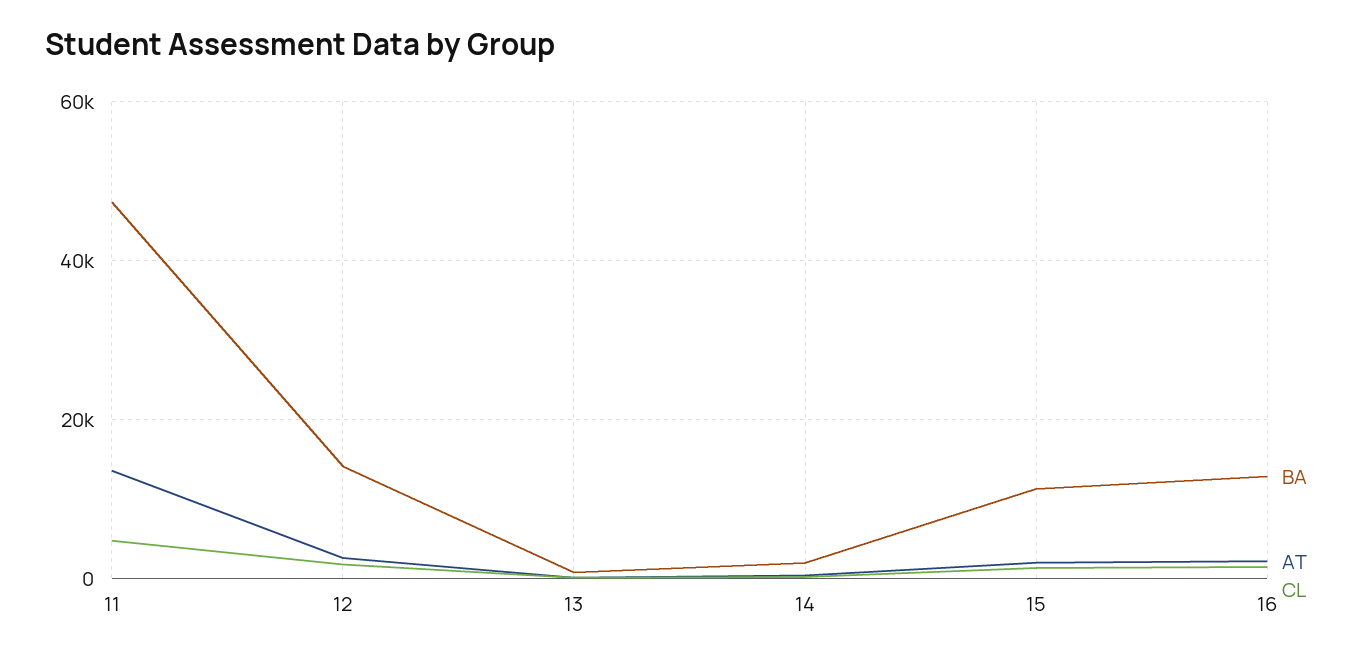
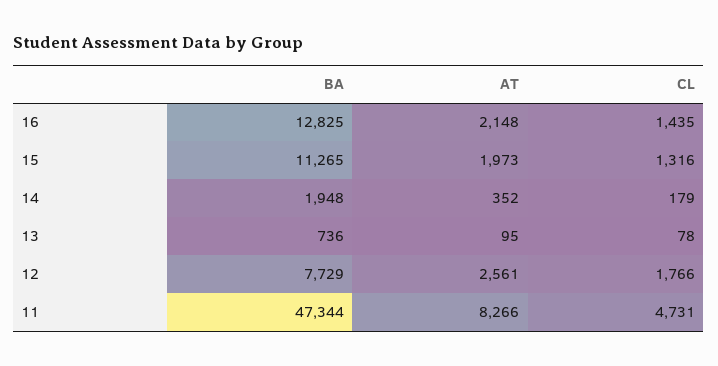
AT, 11: 14000 -> 8266
BA, 12: 14000 -> 7729

